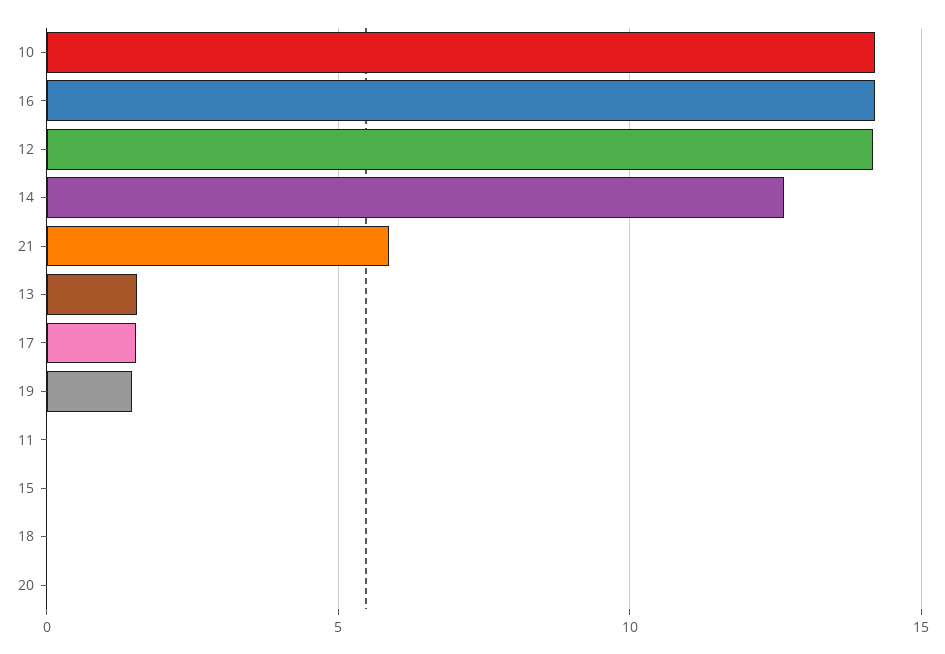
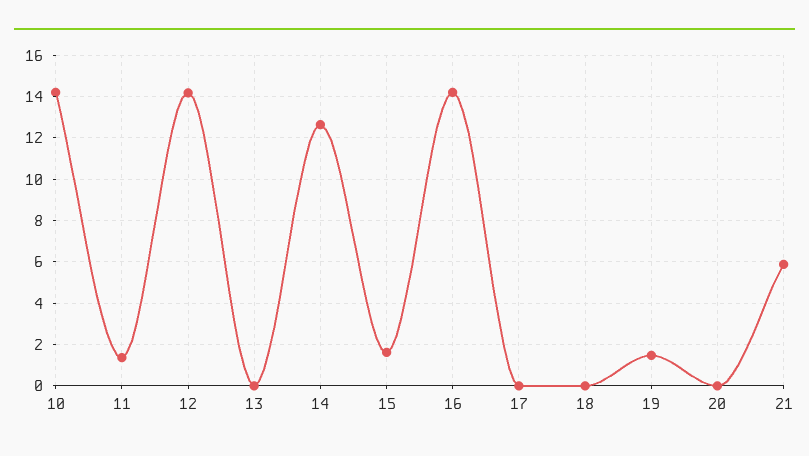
13: 1.5 -> 0
17: 1.5 -> 0
11: 0 -> 1.5
15: 0 -> 1.5

